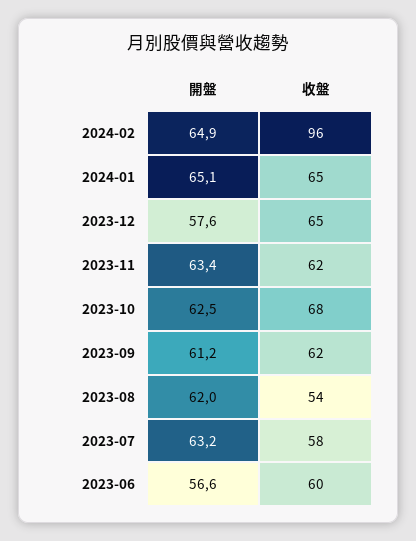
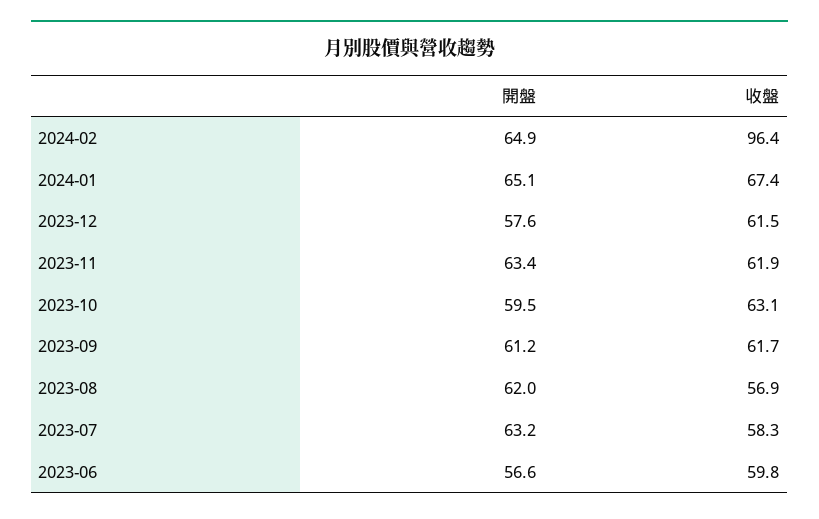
收盤, 2024-01: 65 -> 67.4
收盤, 2023-12: 65 -> 61.5
開盤, 2023-10: 62.5 -> 59.5
收盤, 2023-10: 68 -> 63.1
收盤, 2023-08: 54 -> 56.9

